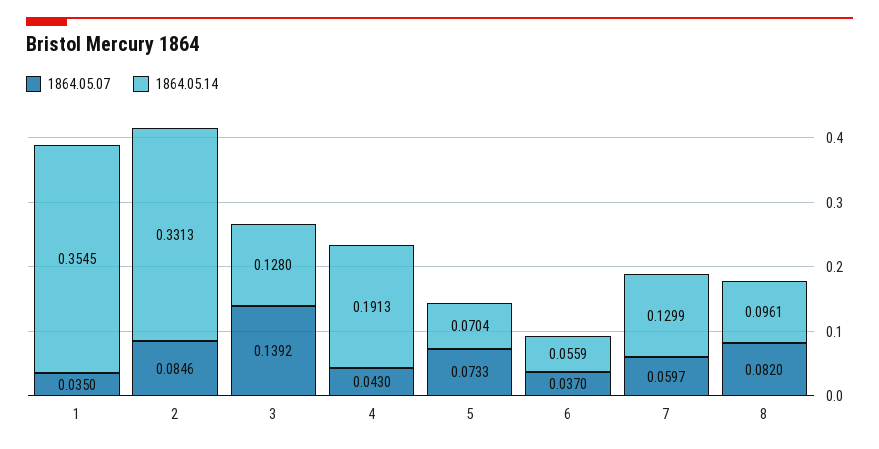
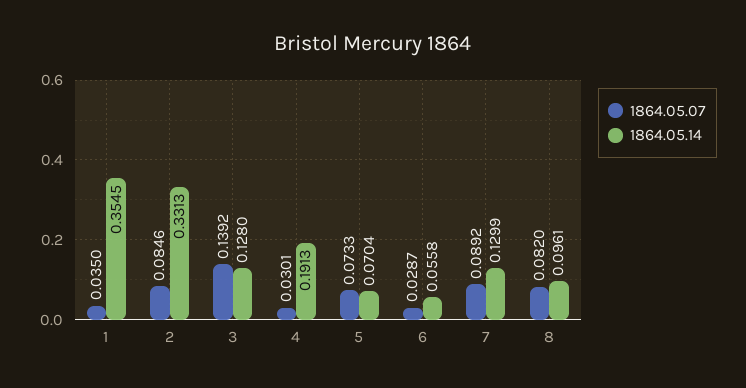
1864.05.07, 4: 0.043 -> 0.0301
1864.05.07, 6: 0.037 -> 0.0287
1864.05.14, 6: 0.0559 -> 0.0558
1864.05.07, 7: 0.0597 -> 0.0892

